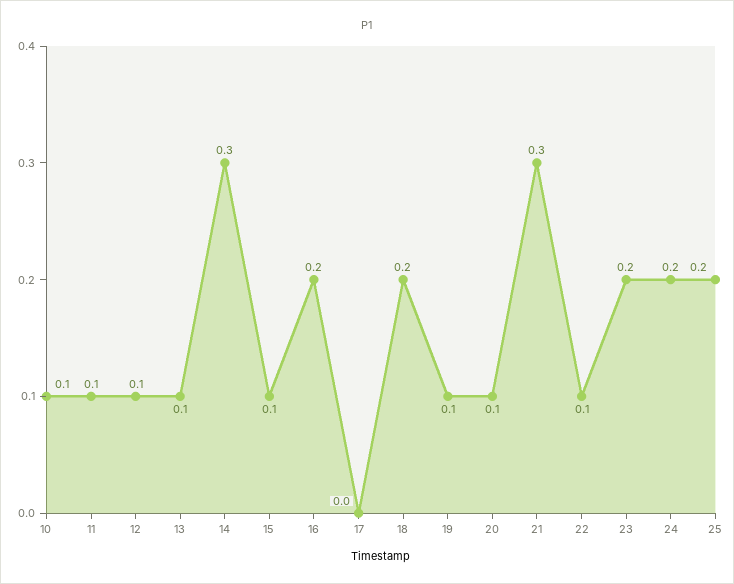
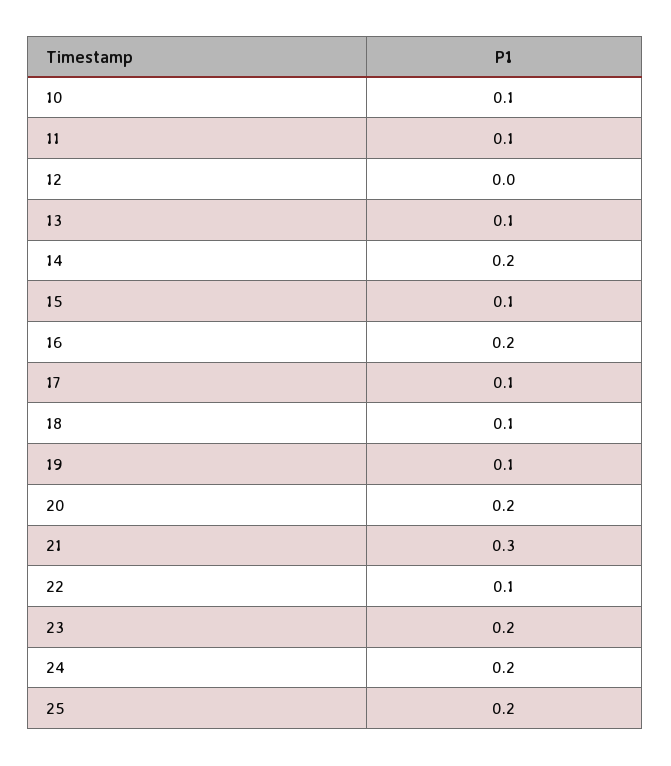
12: 0.1 -> 0
14: 0.3 -> 0.2
17: 0 -> 0.1
18: 0.2 -> 0.1
20: 0.1 -> 0.2

